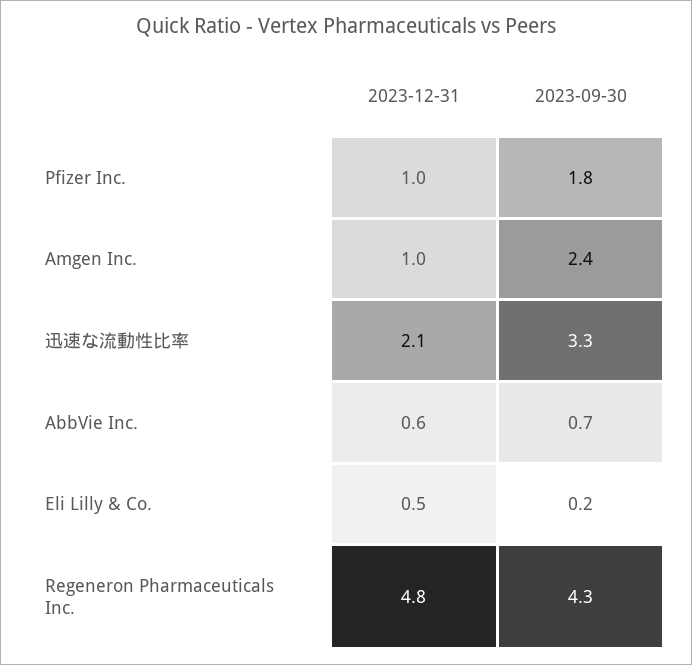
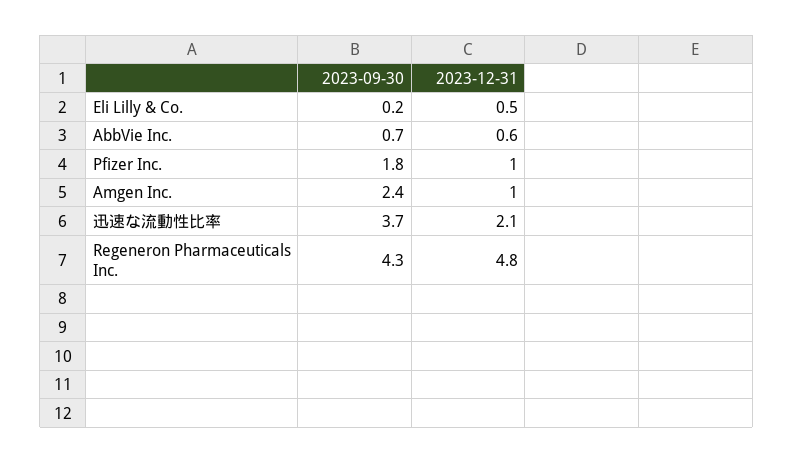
2023-09-30, 迅速な流動性比率: 3.3 -> 3.7

